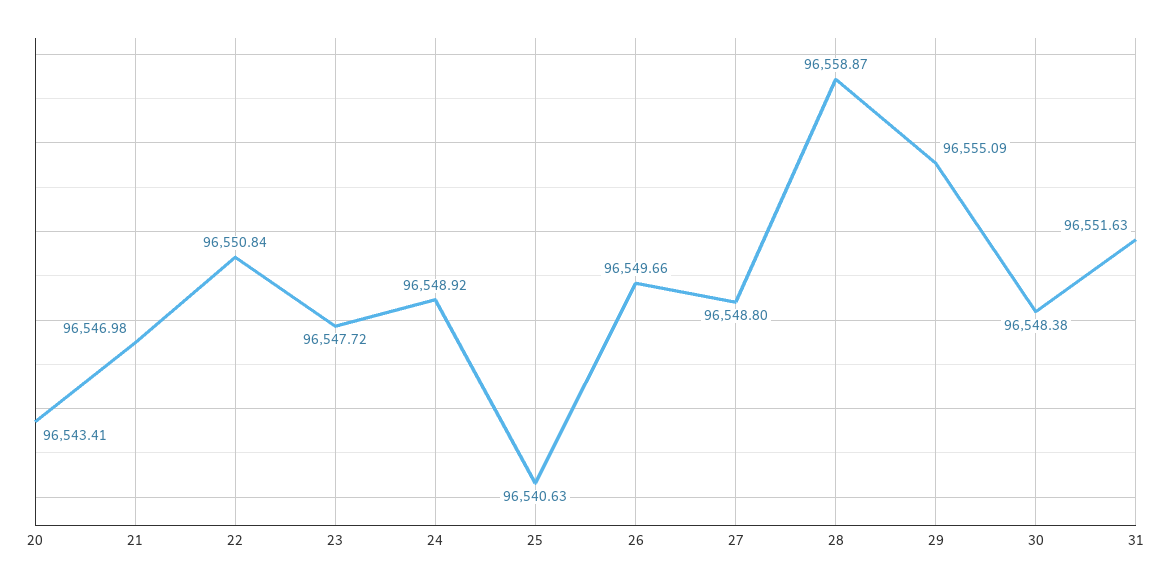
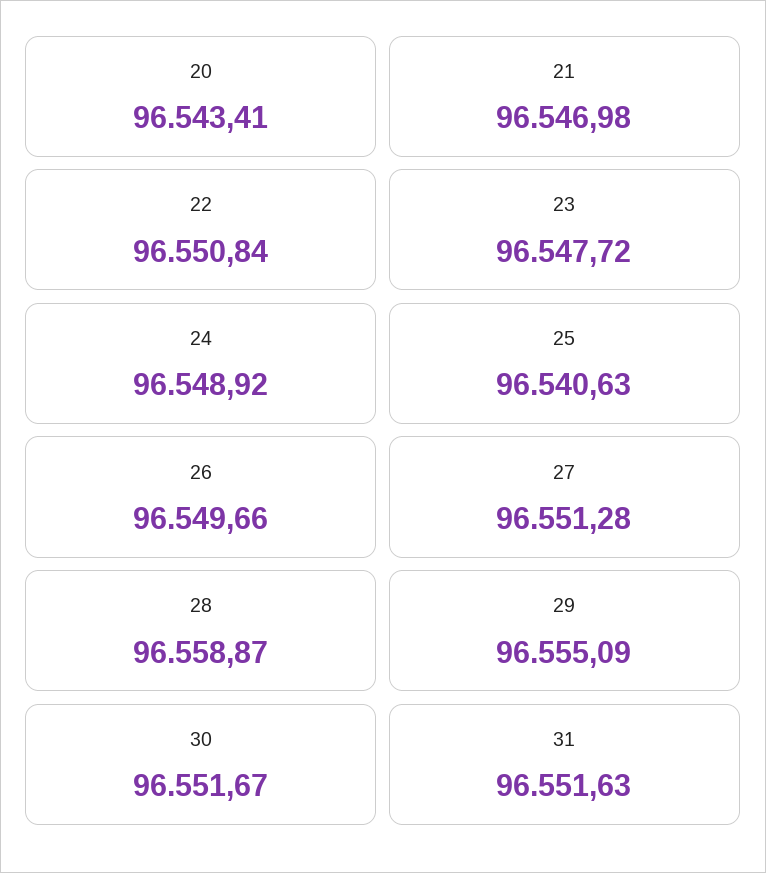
27: 96548.8 -> 96551.28
30: 96548.38 -> 96551.67

